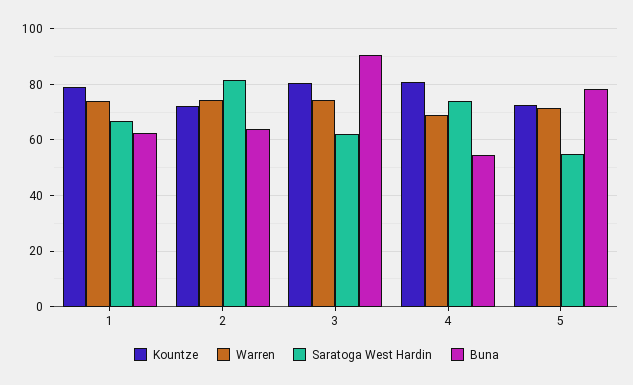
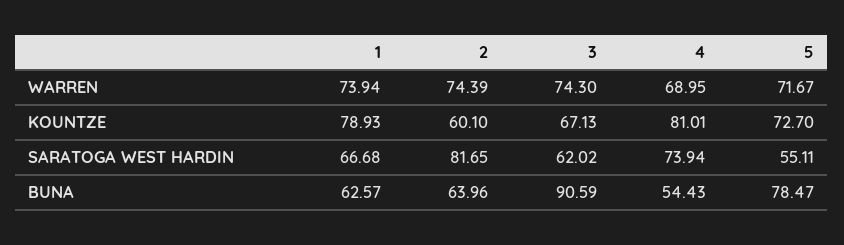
Kountze, 2: 72.5 -> 60.1
Kountze, 3: 80 -> 67.13

